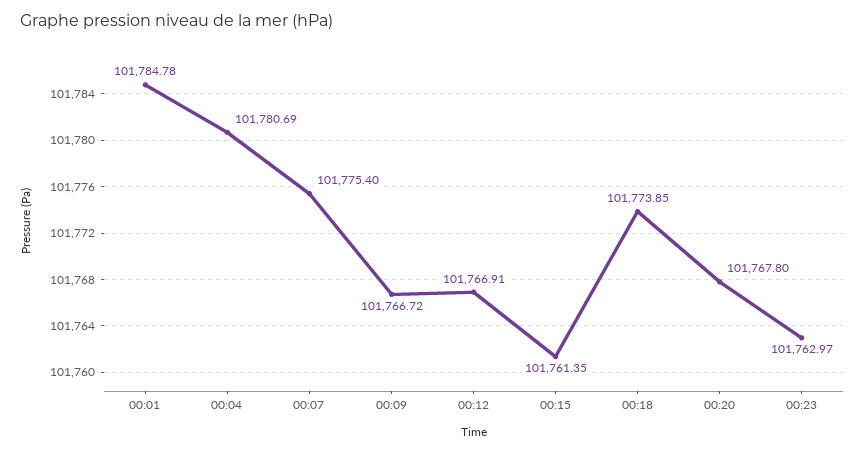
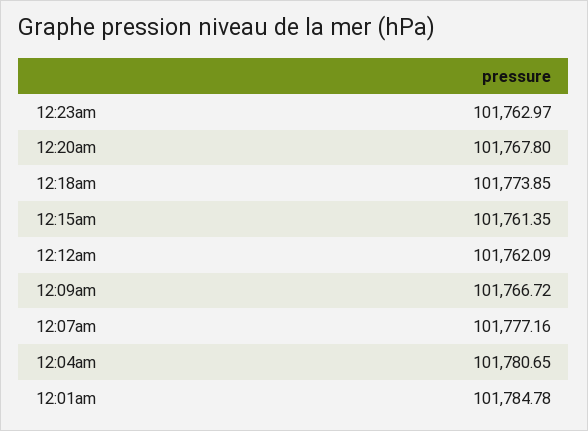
00:04: 101780.69 -> 101780.65
00:07: 101775.4 -> 101777.16
00:12: 101766.91 -> 101762.09

